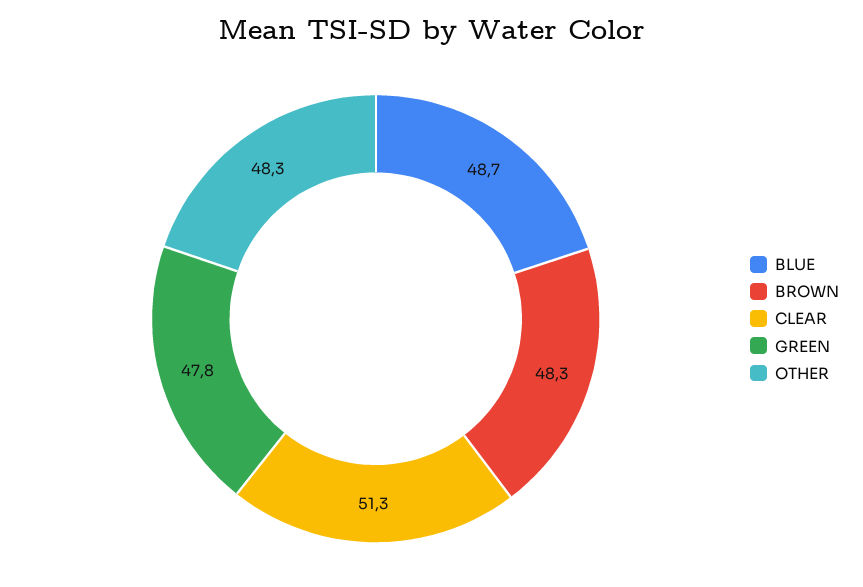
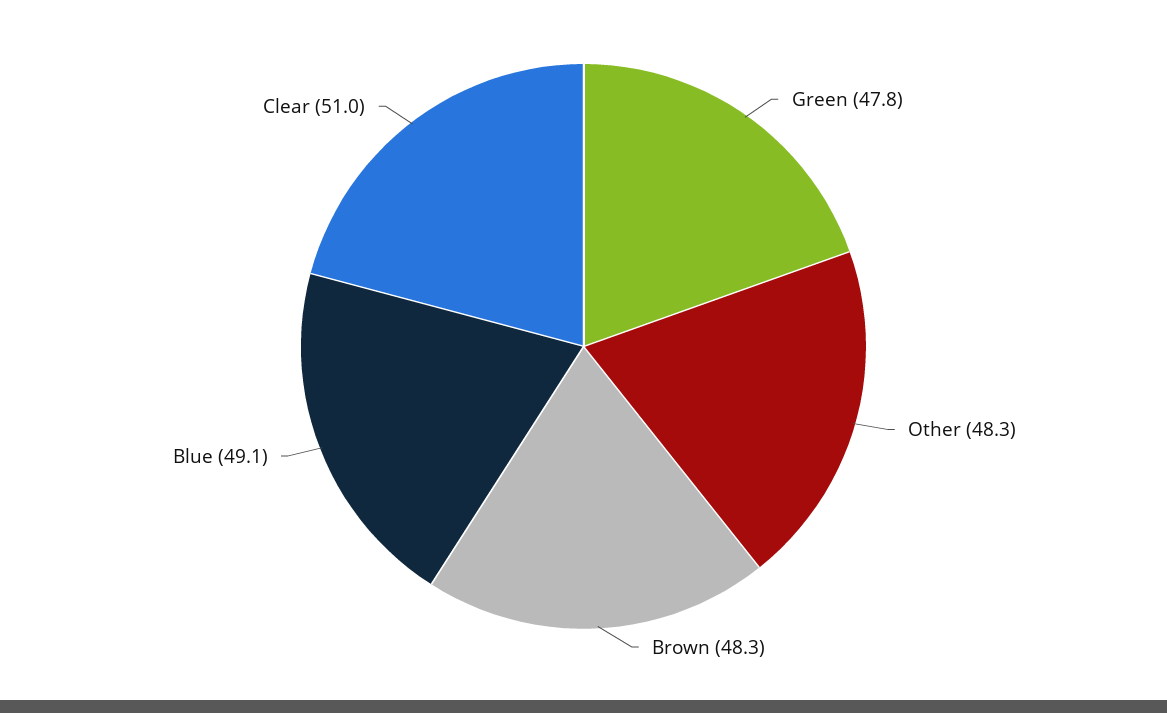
BLUE: 48.7 -> 49.1
CLEAR: 51.3 -> 51

